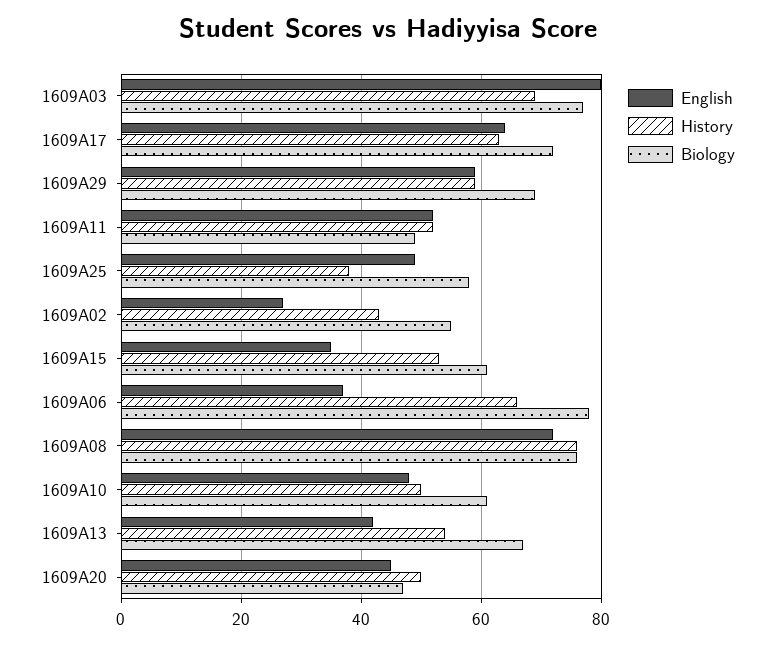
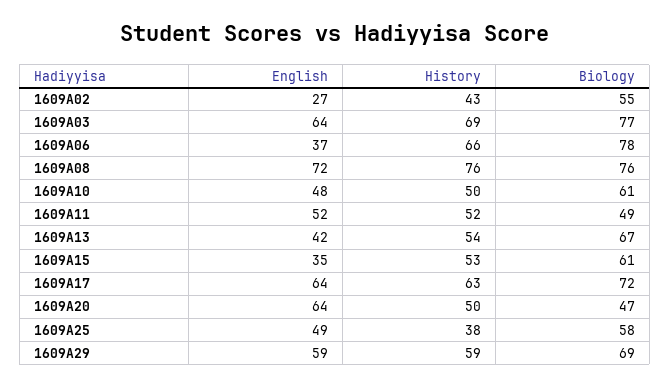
English, 1609A03: 80 -> 64
English, 1609A20: 45 -> 64

